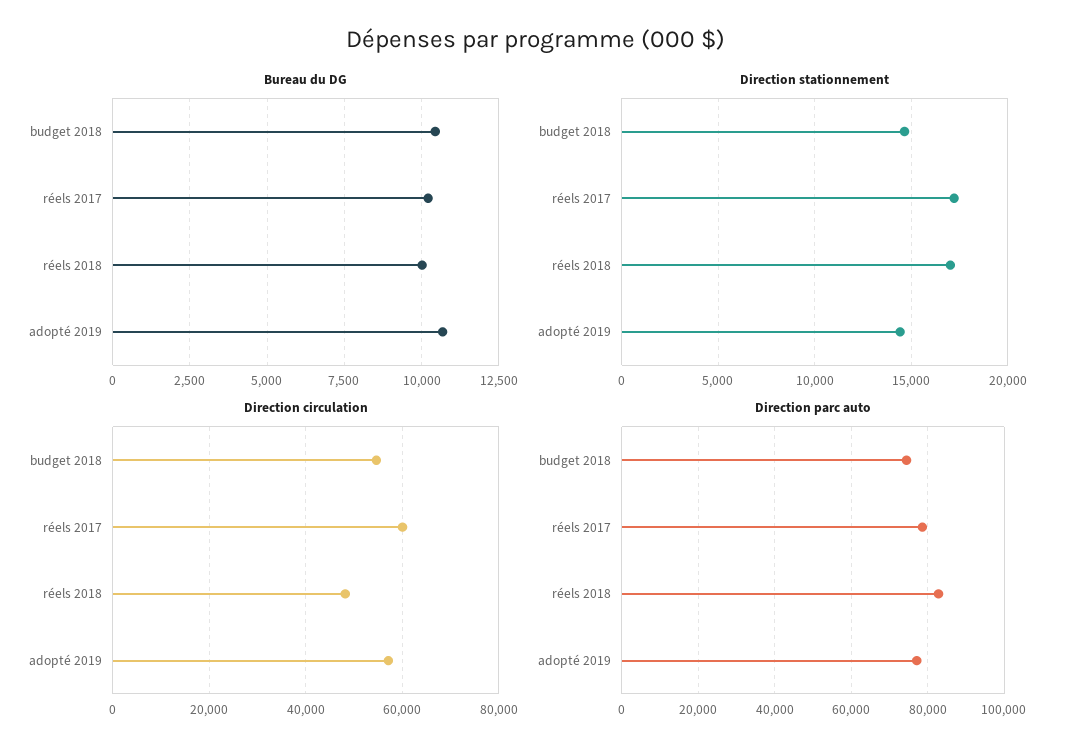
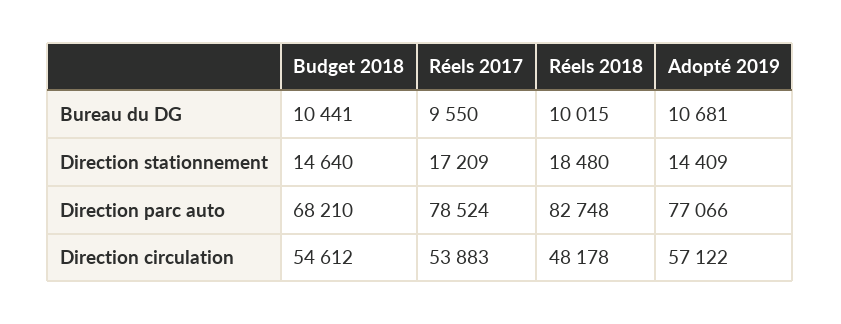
Bureau du DG, réels 2017: 10250 -> 9550
Direction stationnement, réels 2018: 17000 -> 18480
Direction circulation, réels 2017: 60000 -> 53883
Direction parc auto, budget 2018: 74000 -> 68210

